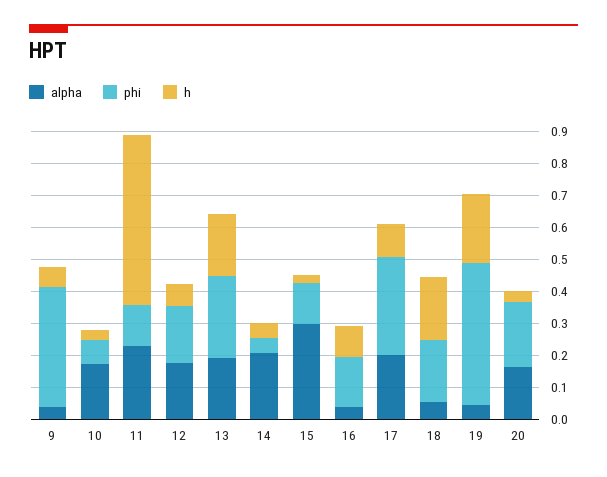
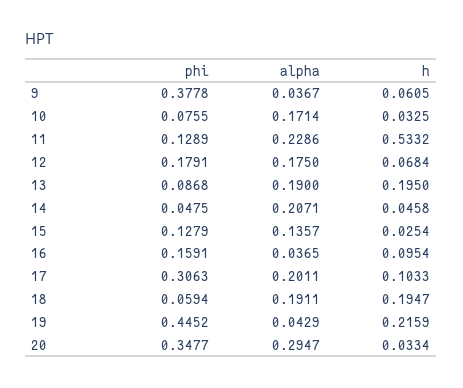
phi, 13: 0.25 -> 0.0868
alpha, 15: 0.3 -> 0.1357
alpha, 18: 0.05 -> 0.1911
phi, 18: 0.2 -> 0.0594
alpha, 20: 0.15 -> 0.2947
phi, 20: 0.2 -> 0.3477

